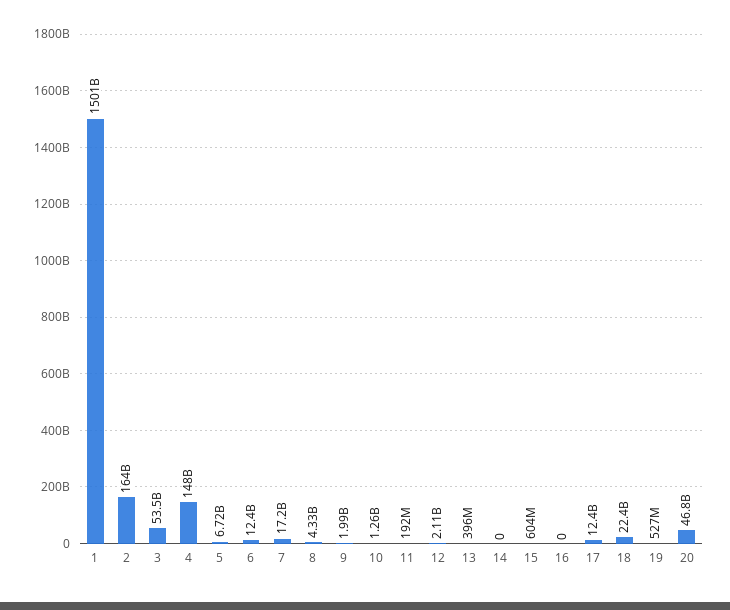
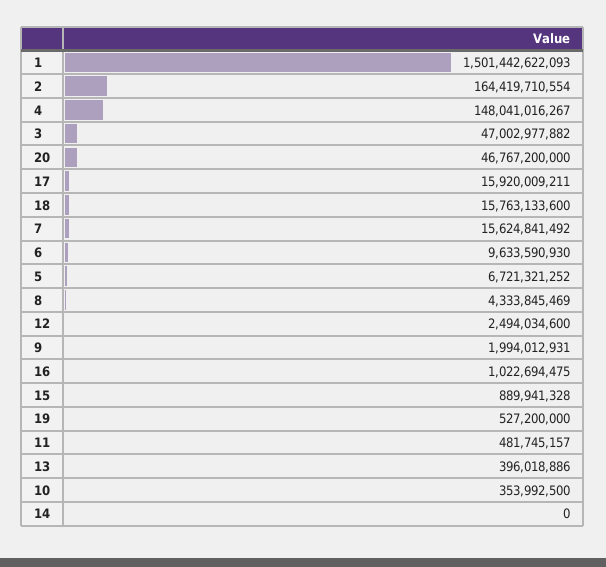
3: 53500000000 -> 47002977882
6: 12400000000 -> 9633590930
7: 17200000000 -> 15624841492
10: 1260000000 -> 353992500
11: 192000000 -> 481745157
12: 2110000000 -> 2494034600
15: 604000000 -> 889941328
16: 0 -> 1022694475
17: 12400000000 -> 15920009211
18: 22400000000 -> 15763133600

